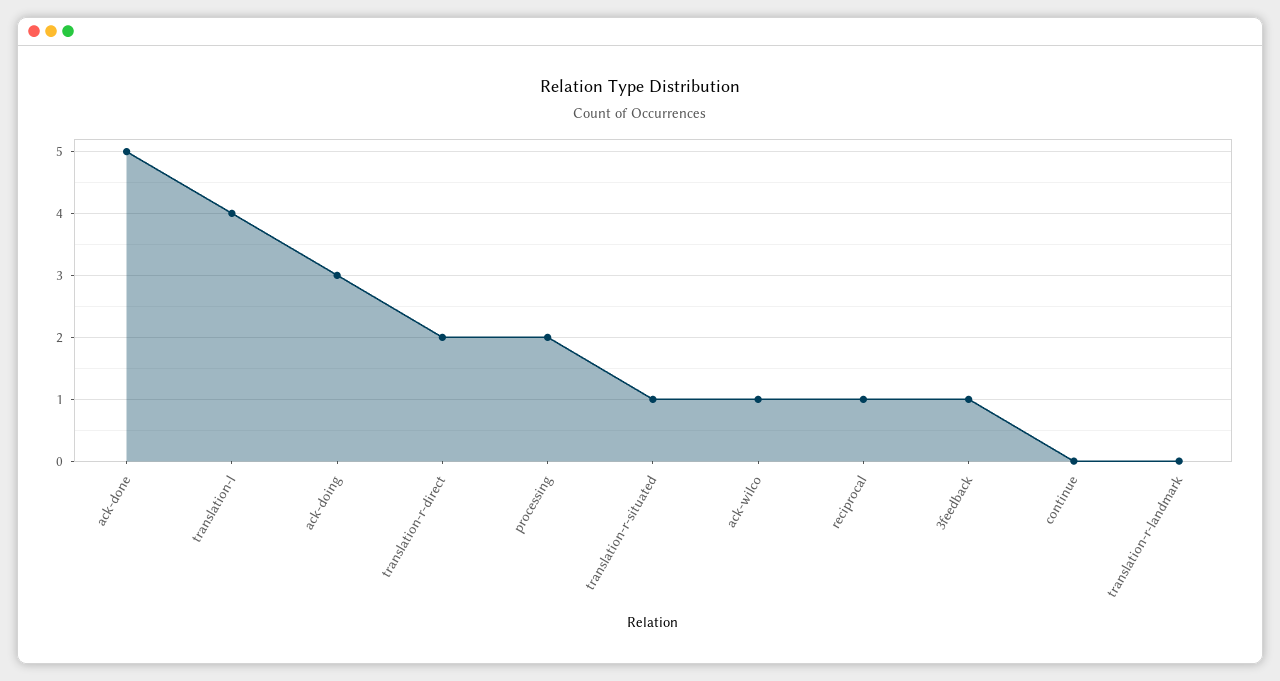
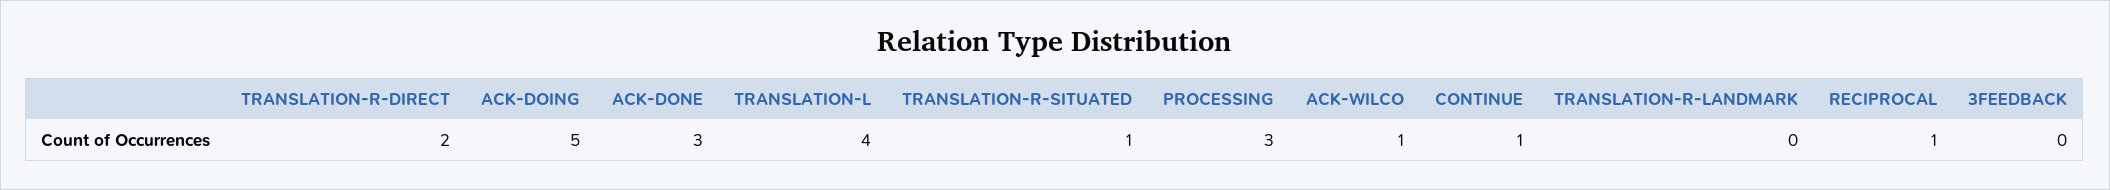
ack-done: 5 -> 3
ack-doing: 3 -> 5
processing: 2 -> 3
3feedback: 1 -> 0
continue: 0 -> 1

